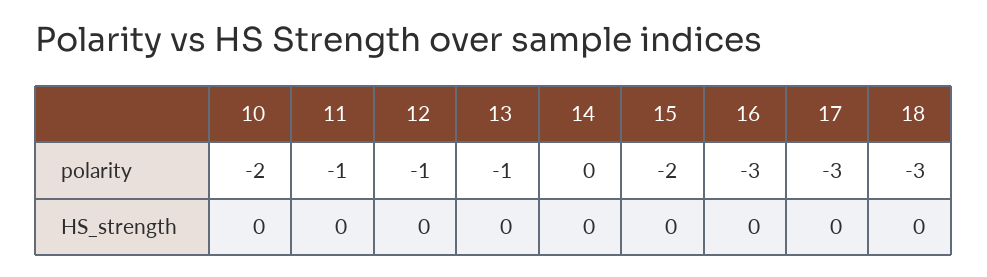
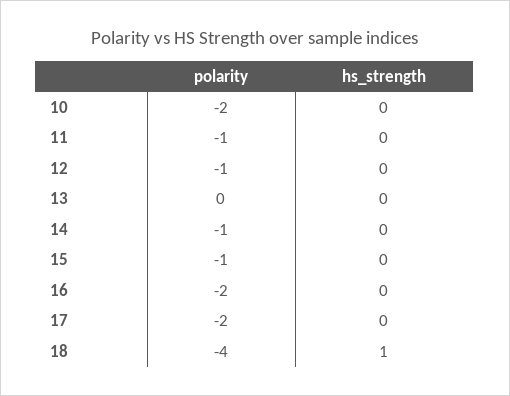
13, polarity: -1 -> 0
14, polarity: 0 -> -1
15, polarity: -2 -> -1
16, polarity: -3 -> -2
17, polarity: -3 -> -2
18, polarity: -3 -> -4
18, HS_strength: 0 -> 1

